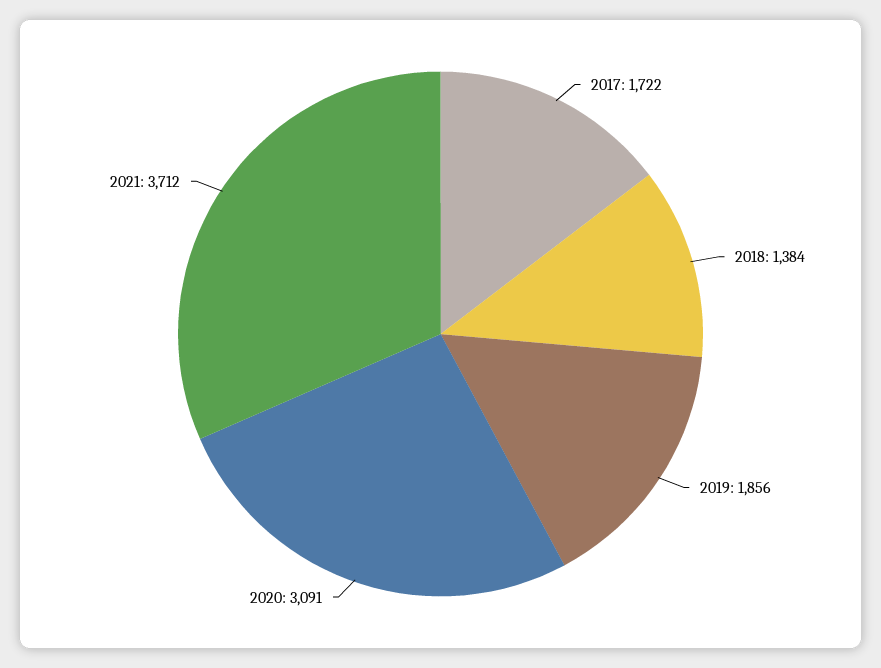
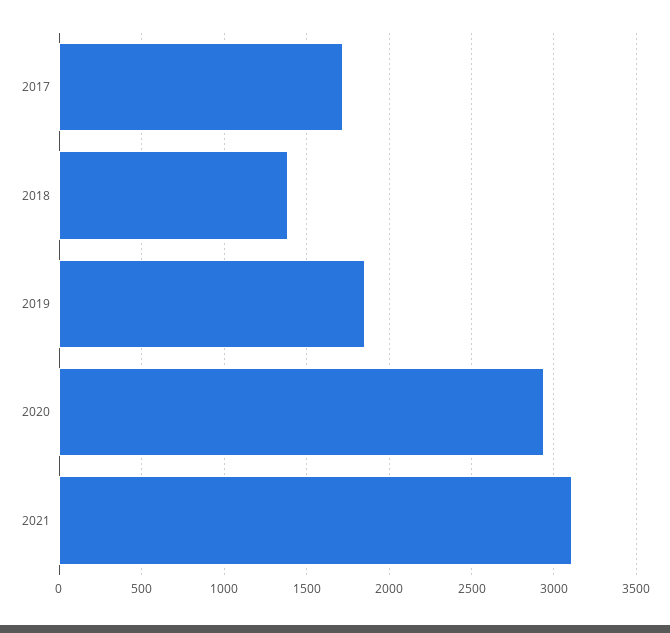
2020: 3091 -> 2950
2021: 3712 -> 3100

